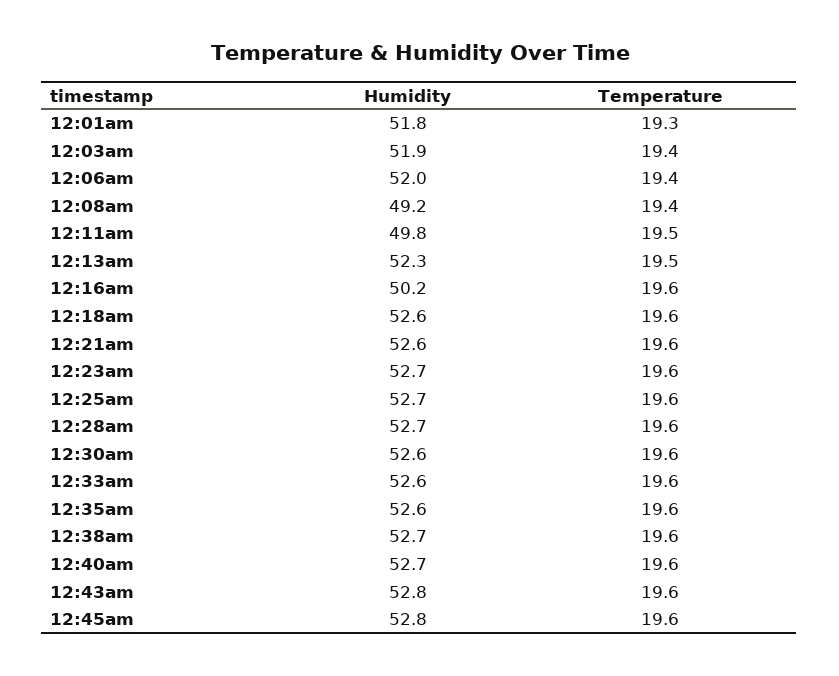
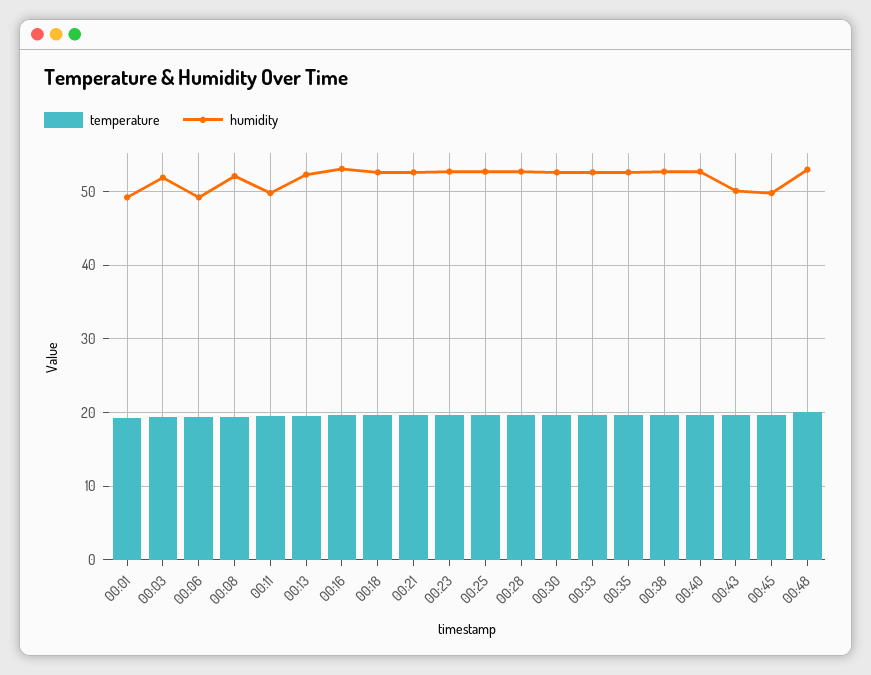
Humidity, 12:01am: 51.8 -> 49
Humidity, 12:06am: 52 -> 49
Humidity, 12:08am: 49.2 -> 52
Humidity, 12:16am: 50.2 -> 53
Humidity, 12:43am: 52.8 -> 50
Humidity, 12:45am: 52.8 -> 50
Temperature, 00:48: none -> 20
Humidity, 00:48: none -> 53

